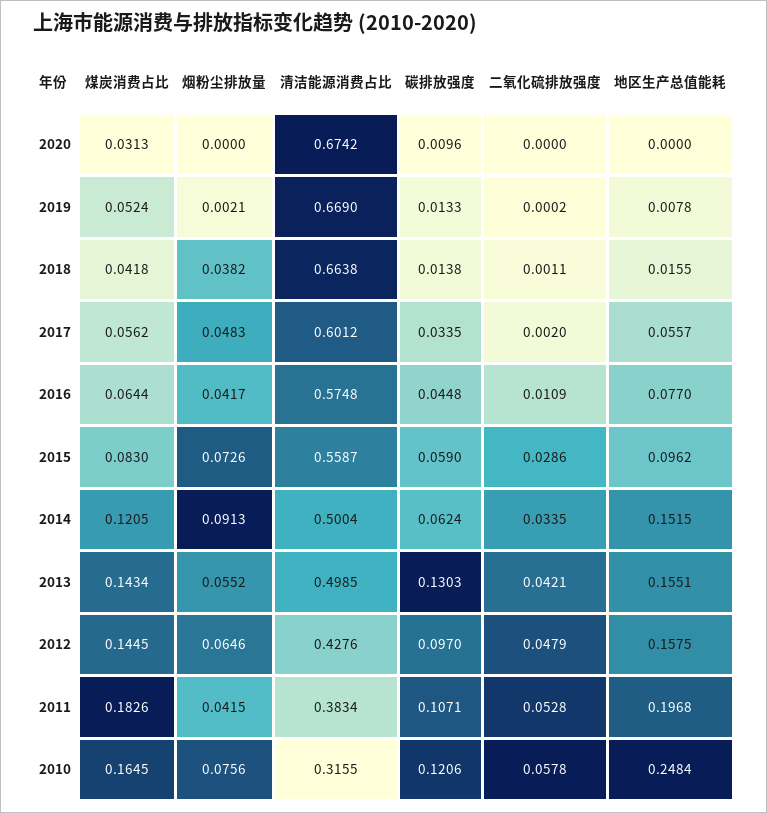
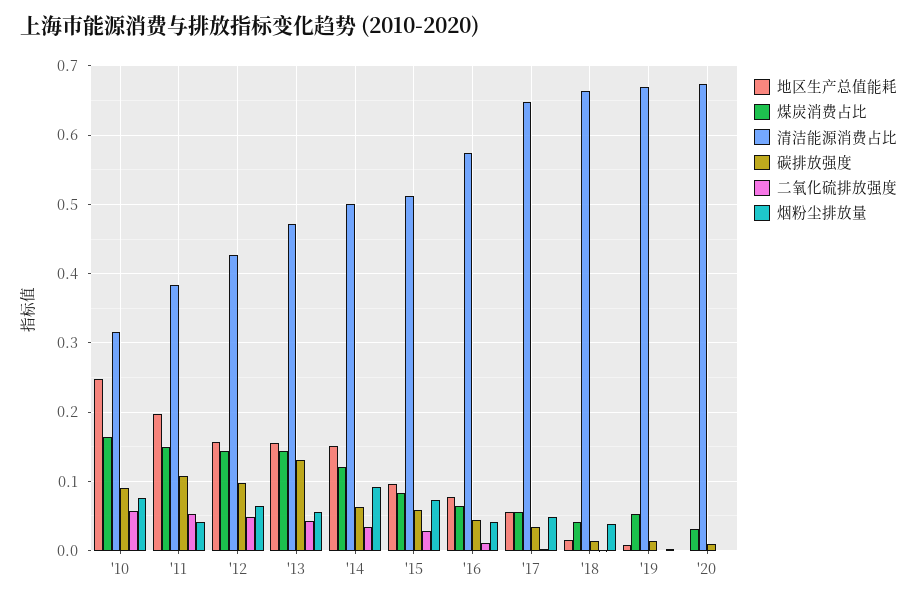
清洁能源消费占比, 2017: 0.6012 -> 0.65
清洁能源消费占比, 2015: 0.5587 -> 0.51
清洁能源消费占比, 2013: 0.4985 -> 0.47
煤炭消费占比, 2011: 0.1826 -> 0.15
碳排放强度, 2010: 0.1206 -> 0.09

